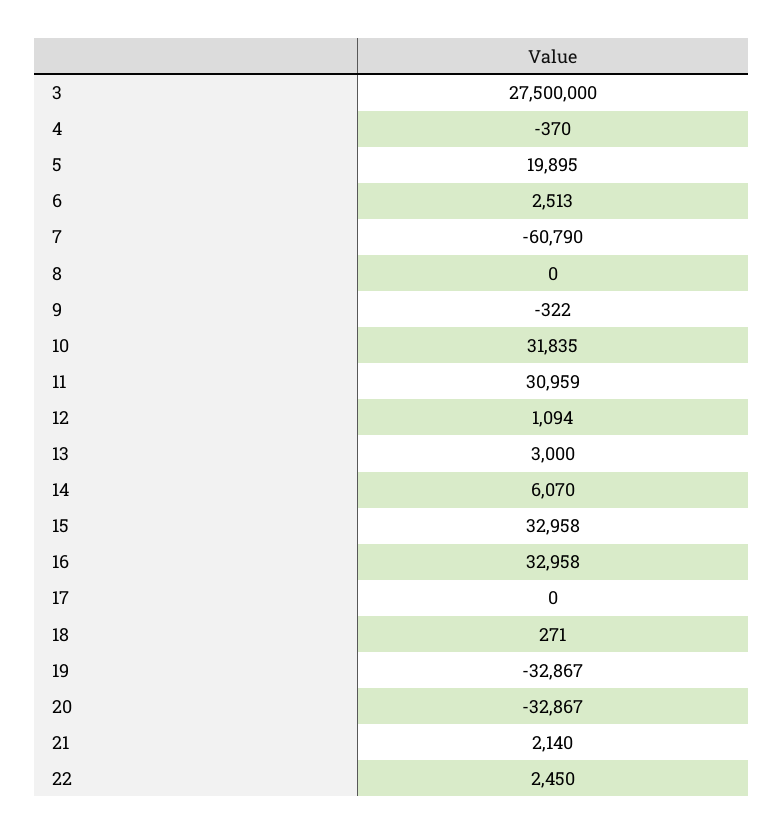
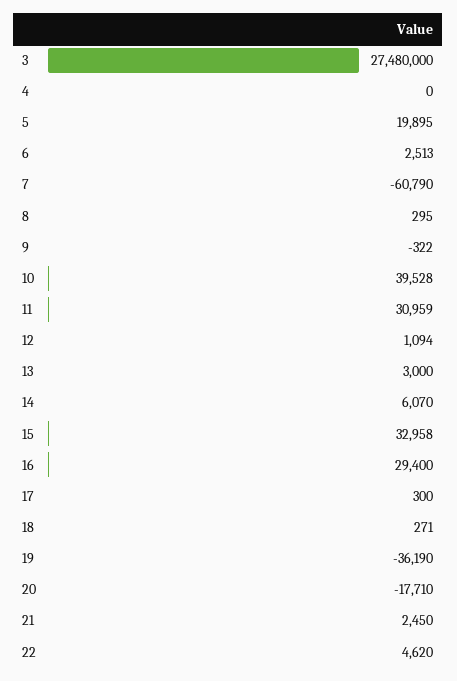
3: 27500000 -> 27480000
4: -370 -> 0
8: 0 -> 295
10: 31835 -> 39528
16: 32958 -> 29400
17: 0 -> 300
19: -32867 -> -36190
20: -32867 -> -17710
21: 2140 -> 2450
22: 2450 -> 4620

